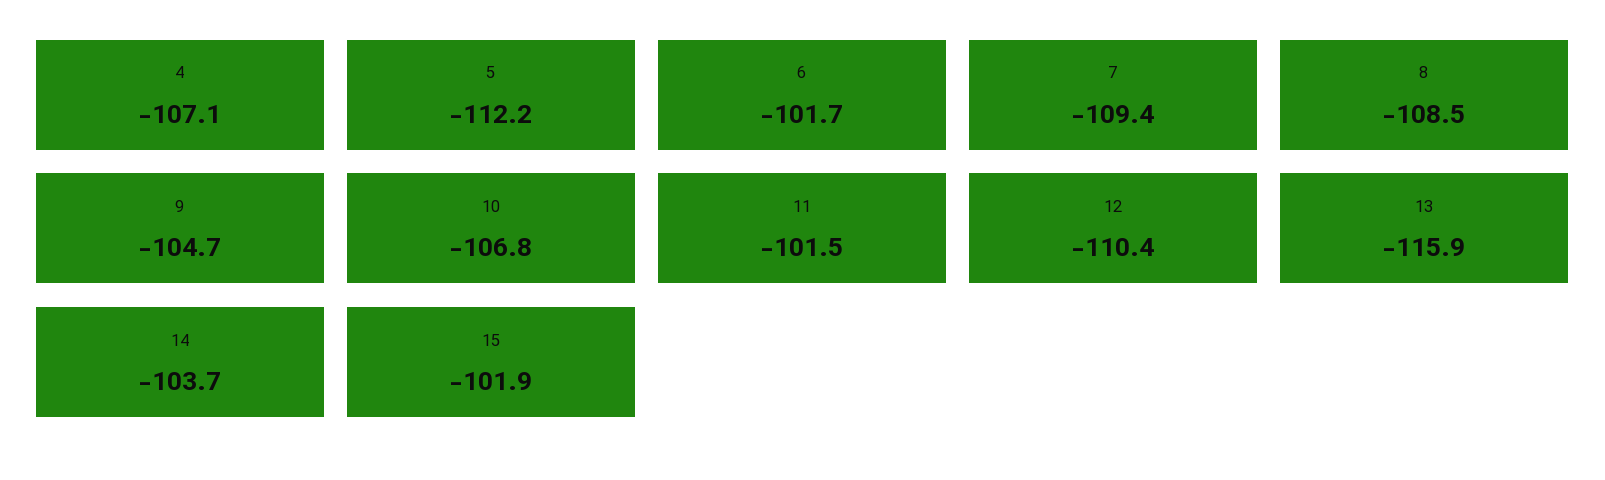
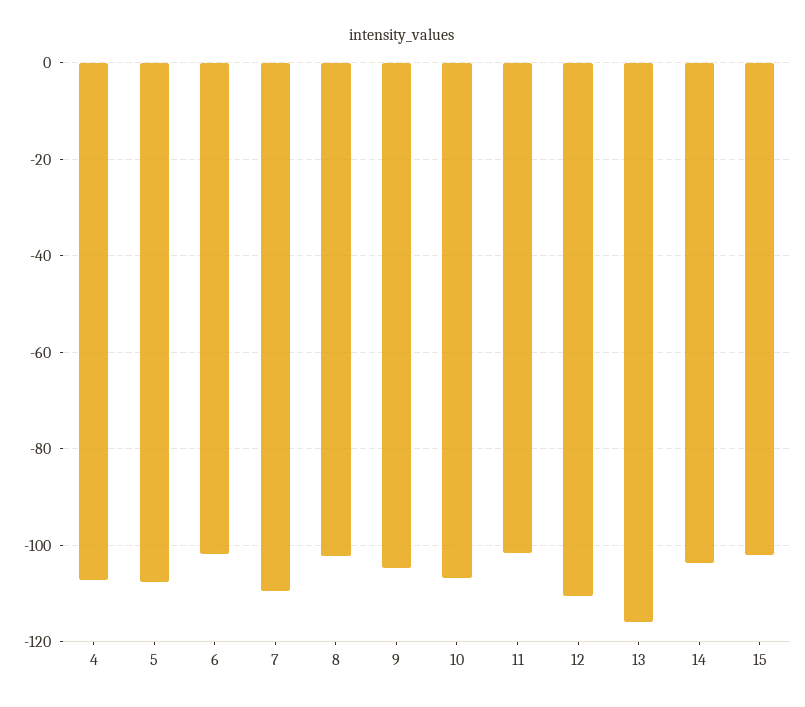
5: -112.2 -> -108
8: -108.5 -> -102

